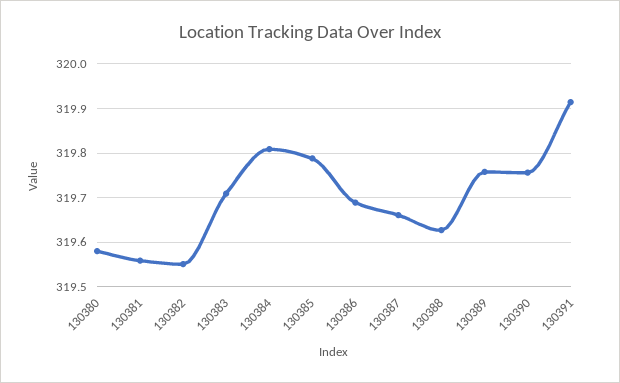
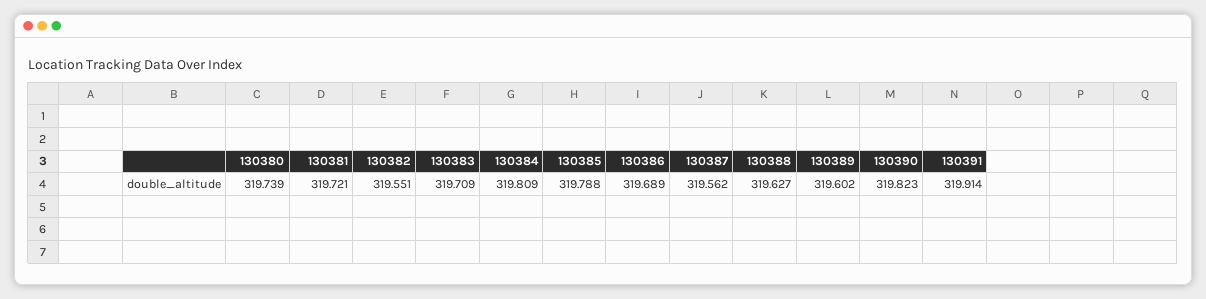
130380: 319.58 -> 319.739
130381: 319.56 -> 319.721
130387: 319.66 -> 319.562
130389: 319.76 -> 319.602
130390: 319.76 -> 319.823

